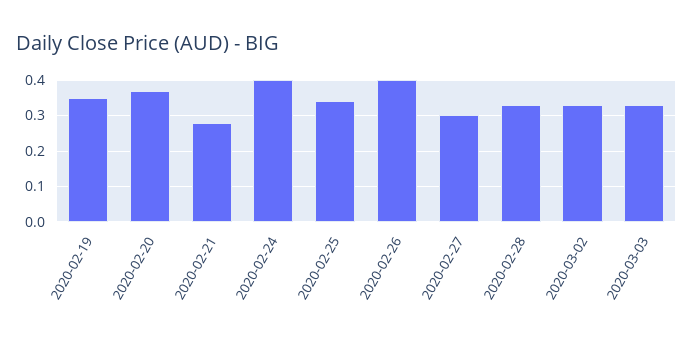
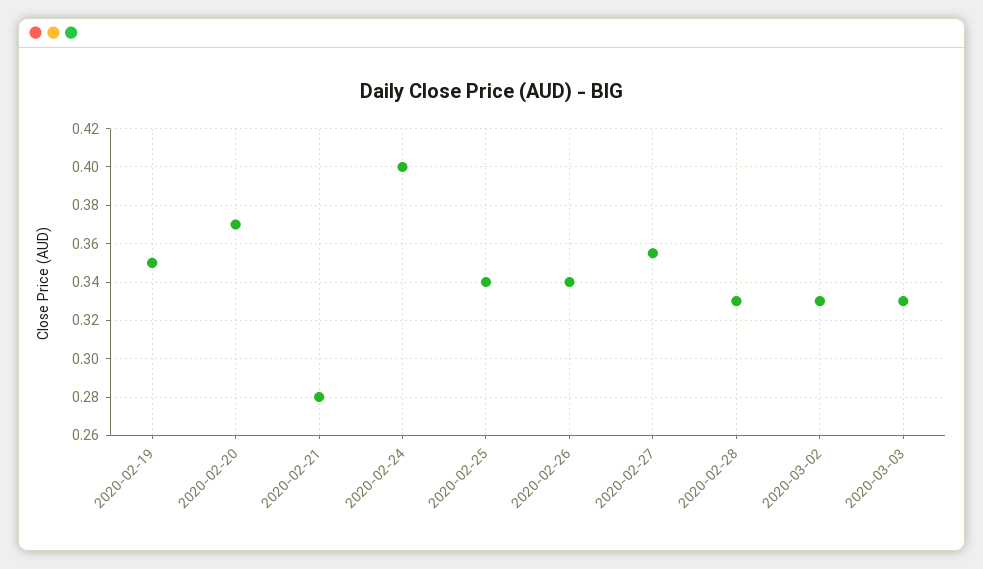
2020-02-26: 0.4 -> 0.34
2020-02-27: 0.3 -> 0.355

